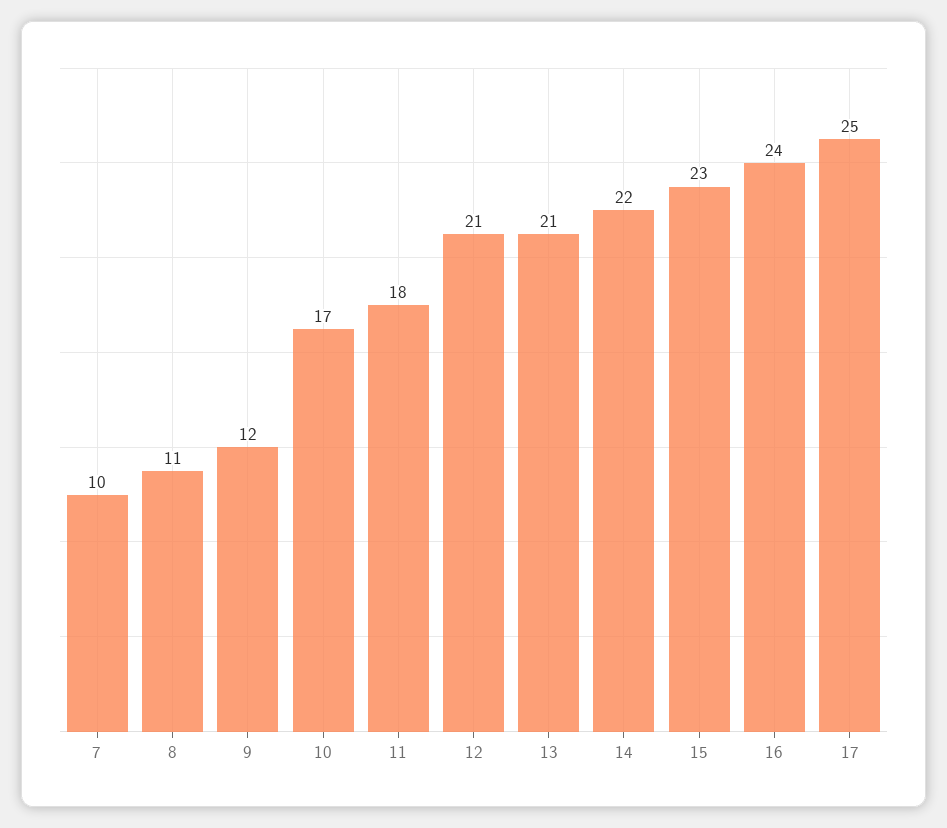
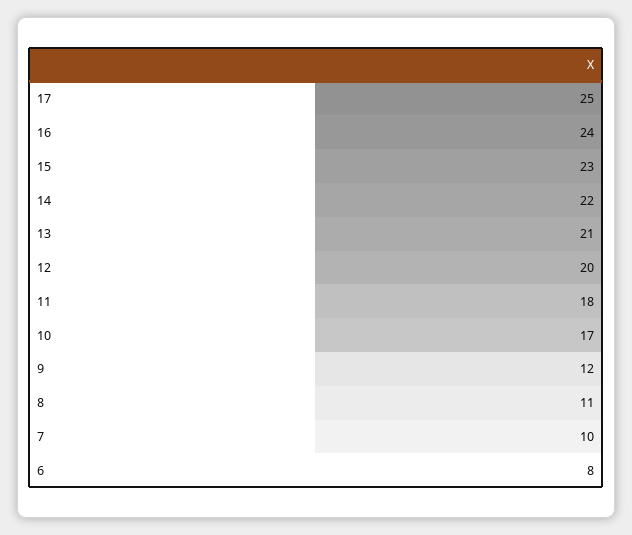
12: 21 -> 20
6: none -> 8

